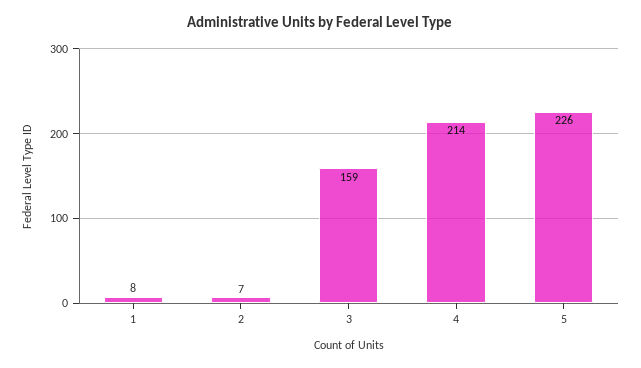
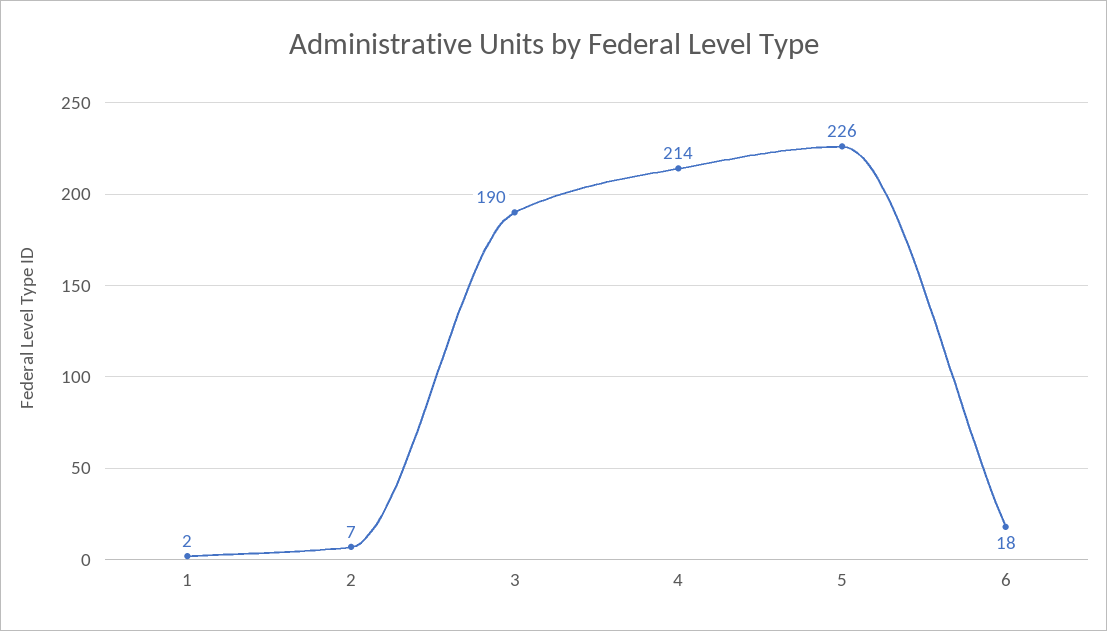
1: 8 -> 2
3: 159 -> 190
6: none -> 18

